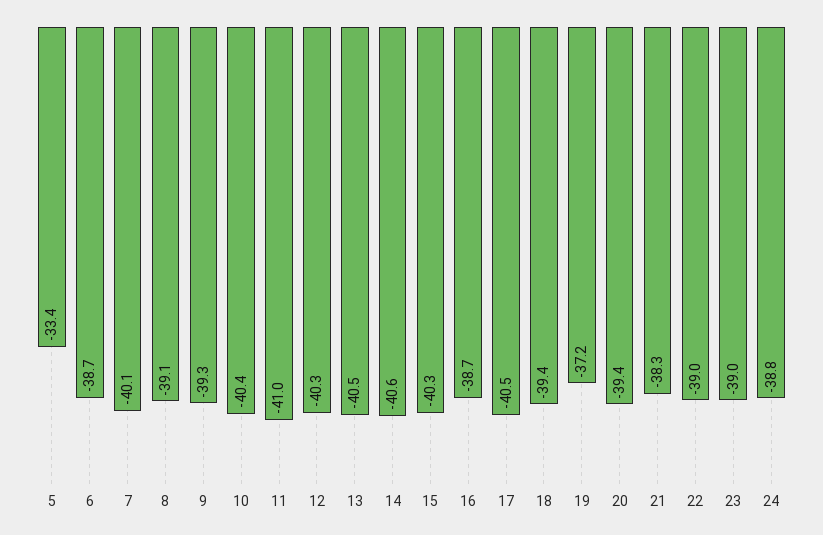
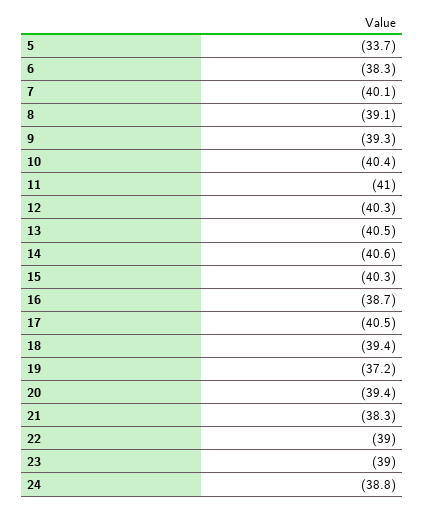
5: -33.4 -> -33.7
6: -38.7 -> -38.3

